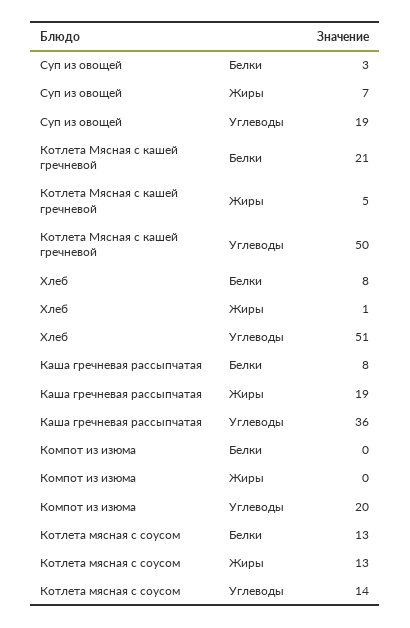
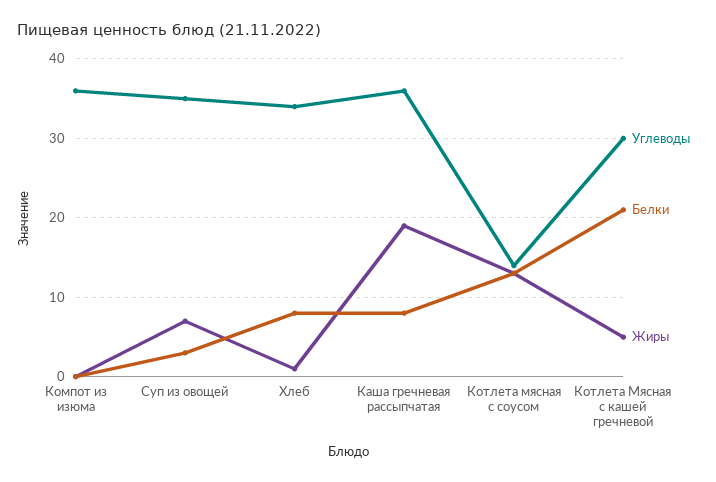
Углеводы, Суп из овощей: 19 -> 35
Углеводы, Котлета Мясная с кашей гречневой: 50 -> 30
Углеводы, Хлеб: 51 -> 34
Углеводы, Компот из изюма: 20 -> 36

